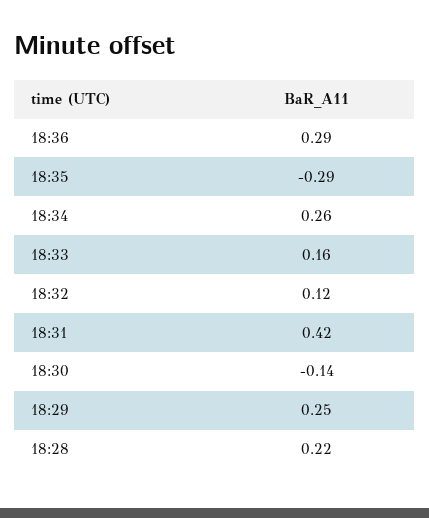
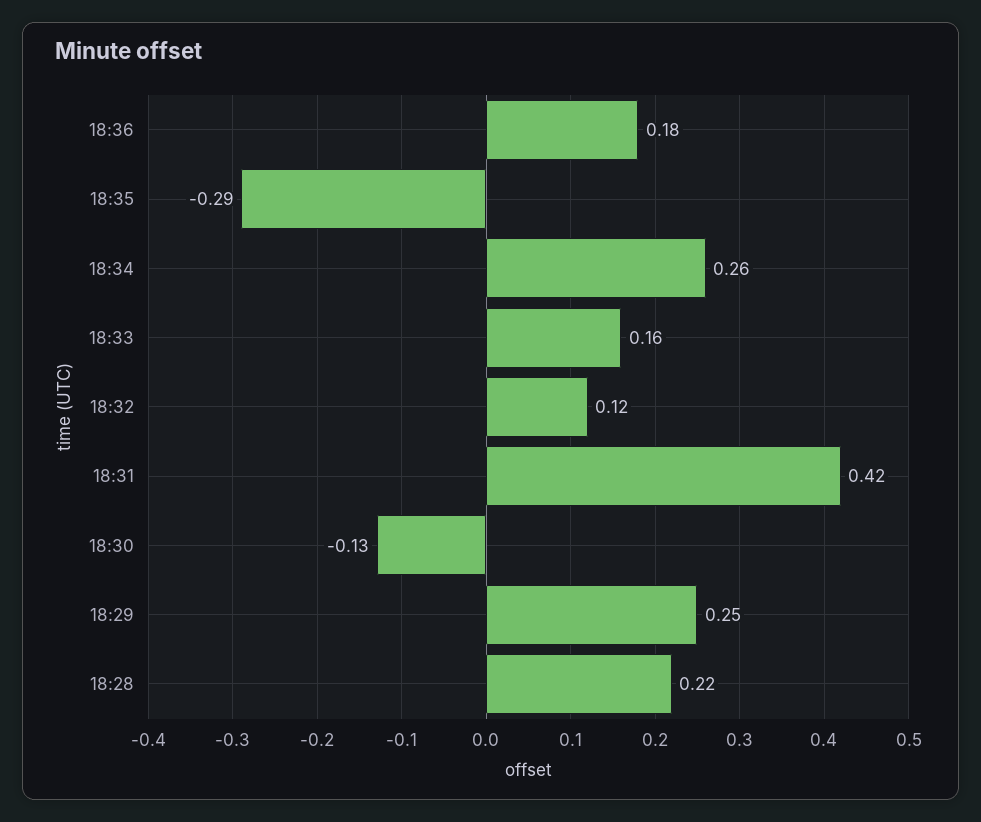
18:36: 0.29 -> 0.18
18:30: -0.14 -> -0.13

